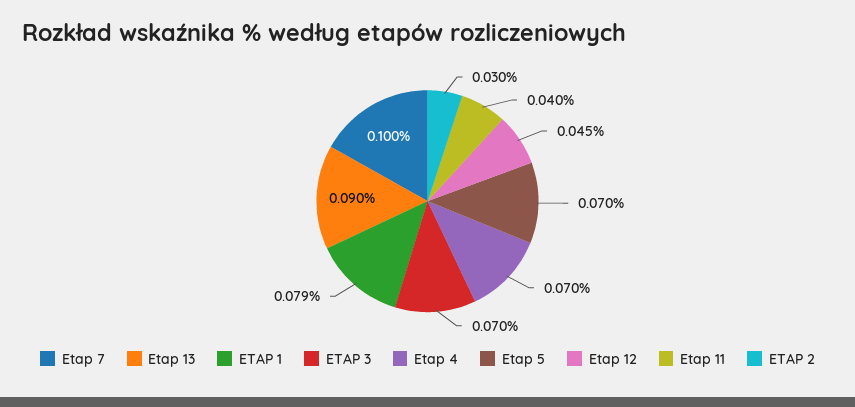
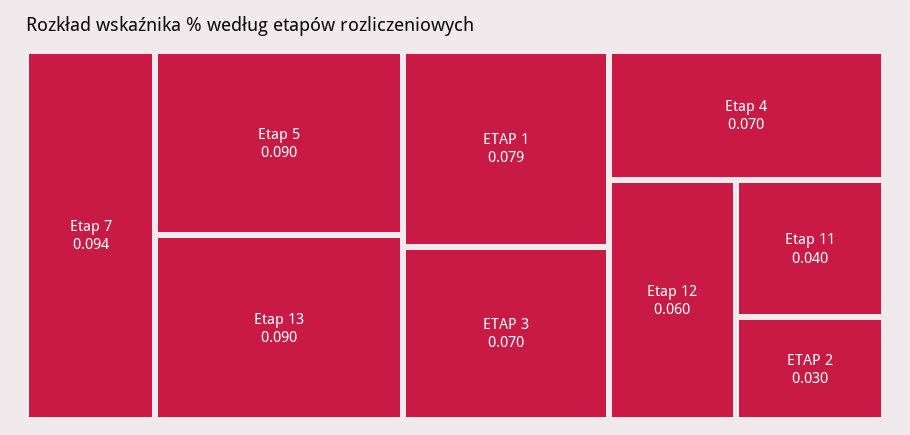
Etap 7: 0.1 -> 0.094
Etap 5: 0.07 -> 0.09
Etap 12: 0.045 -> 0.06

